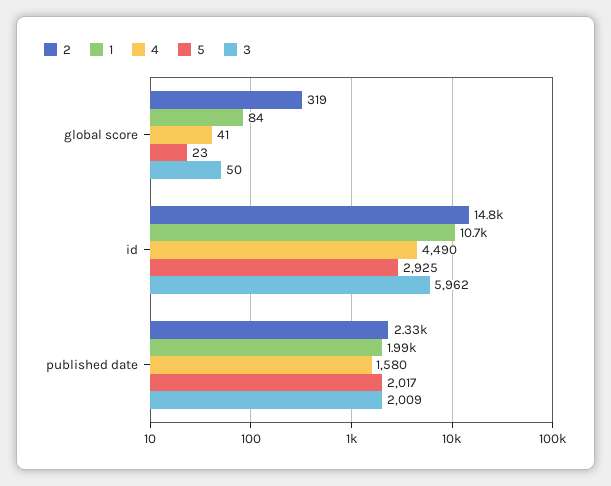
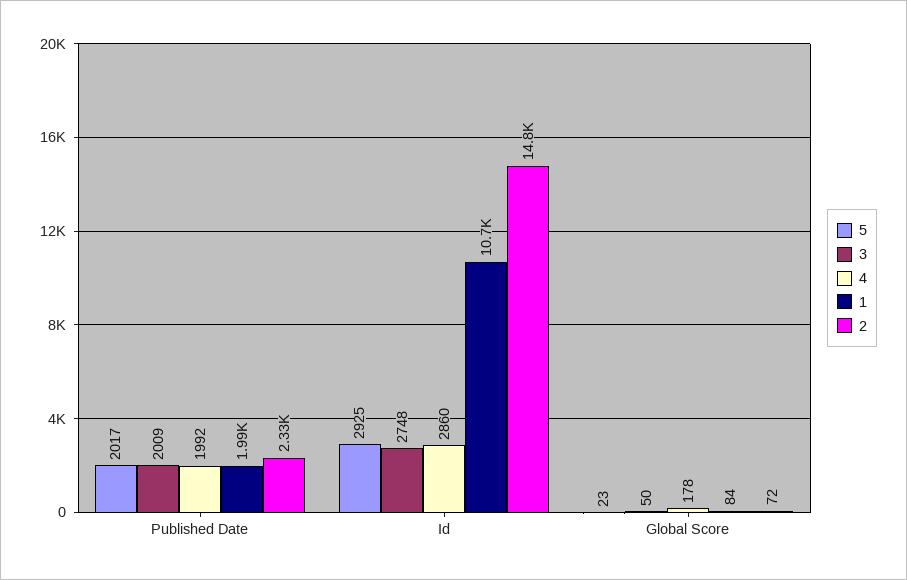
2, global score: 319 -> 72
4, global score: 41 -> 178
4, id: 4490 -> 2860
3, id: 5962 -> 2748
4, published date: 1580 -> 1992

